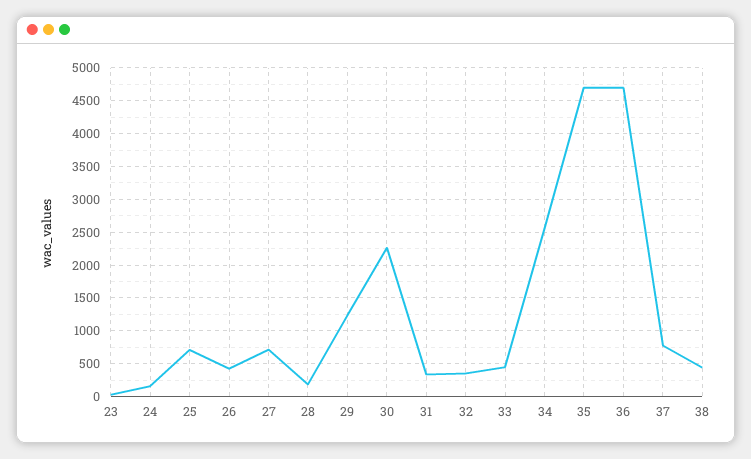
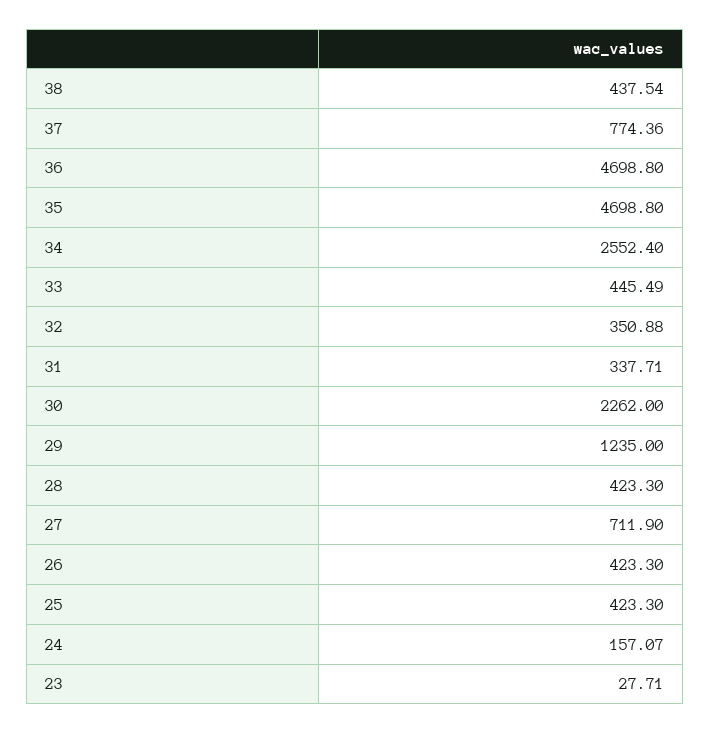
25: 700 -> 423.3
28: 200 -> 423.3

